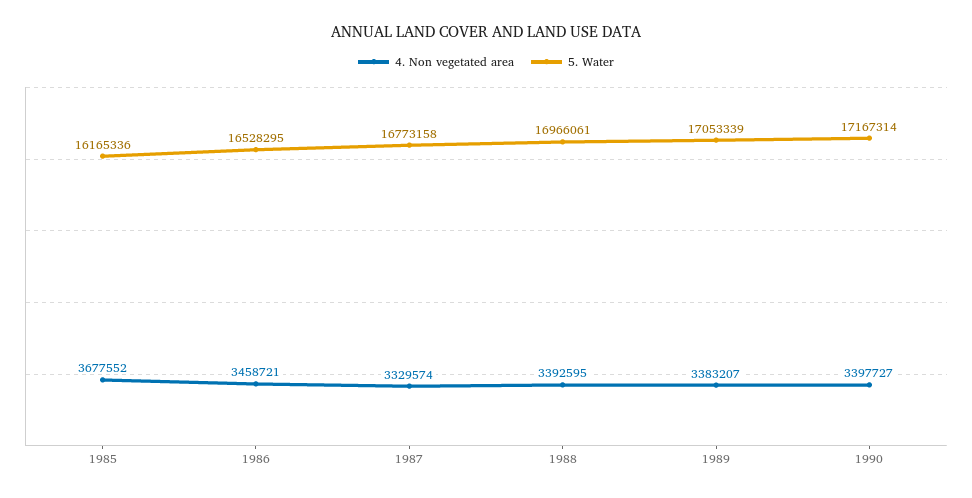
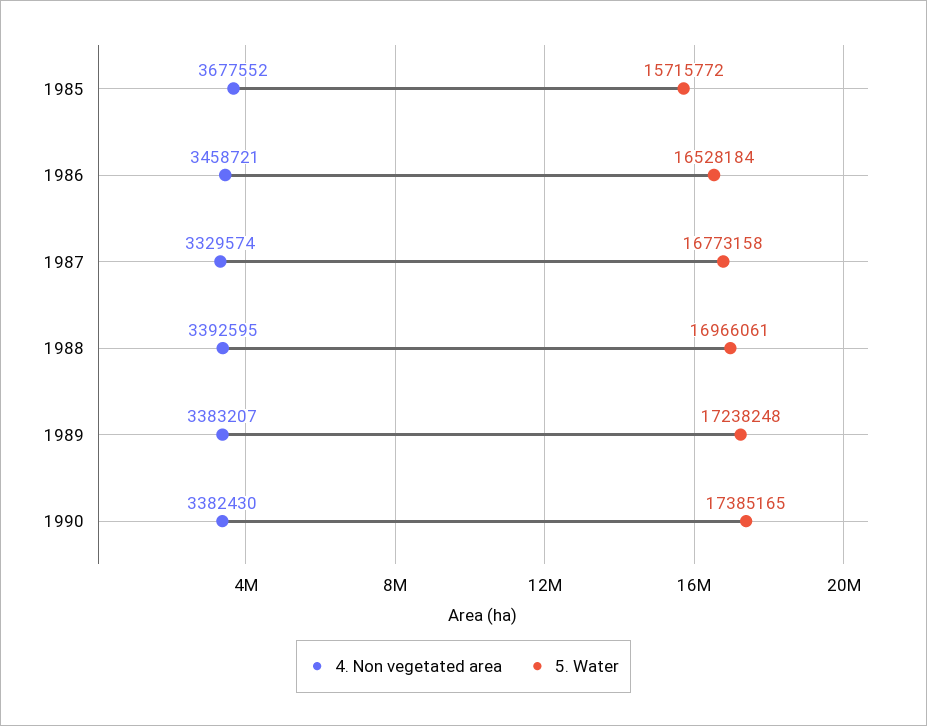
5. Water, 1985: 16165336 -> 15715772
5. Water, 1986: 16528295 -> 16528184
5. Water, 1989: 17053339 -> 17238248
4. Non vegetated area, 1990: 3397727 -> 3382430
5. Water, 1990: 17167314 -> 17385165

